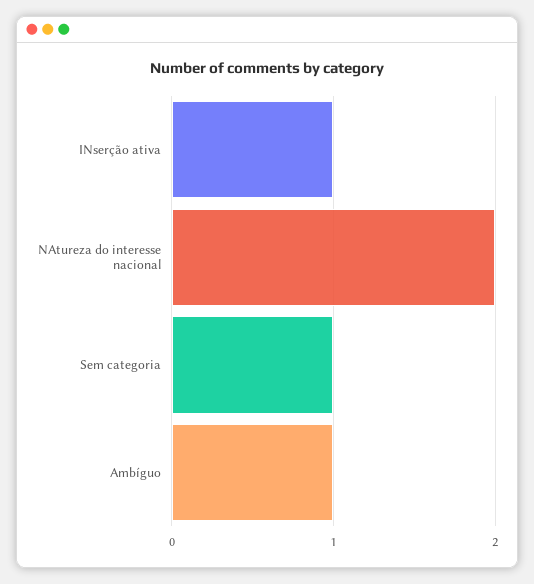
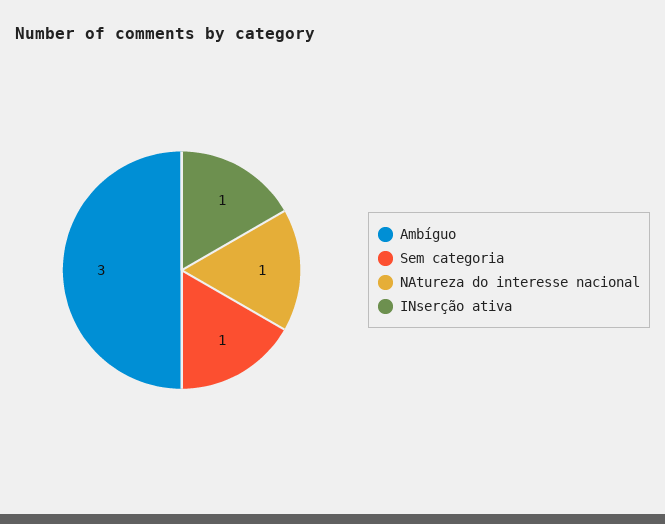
NAtureza do interesse nacional: 2 -> 1
Ambíguo: 1 -> 3

